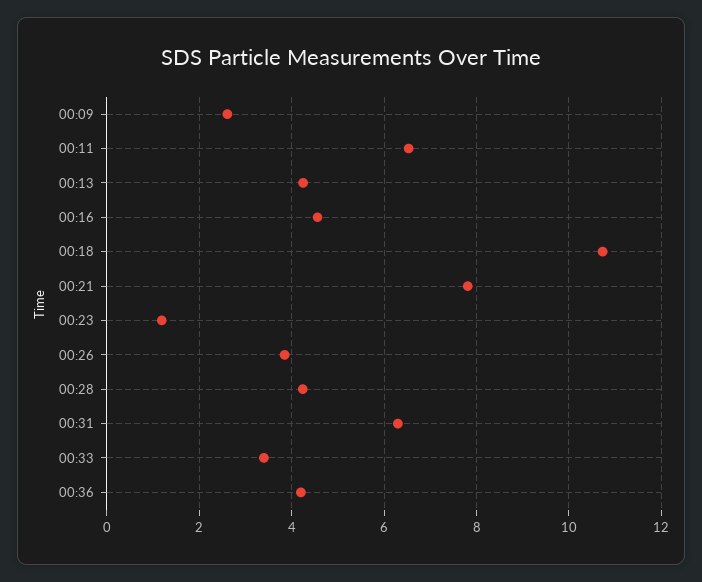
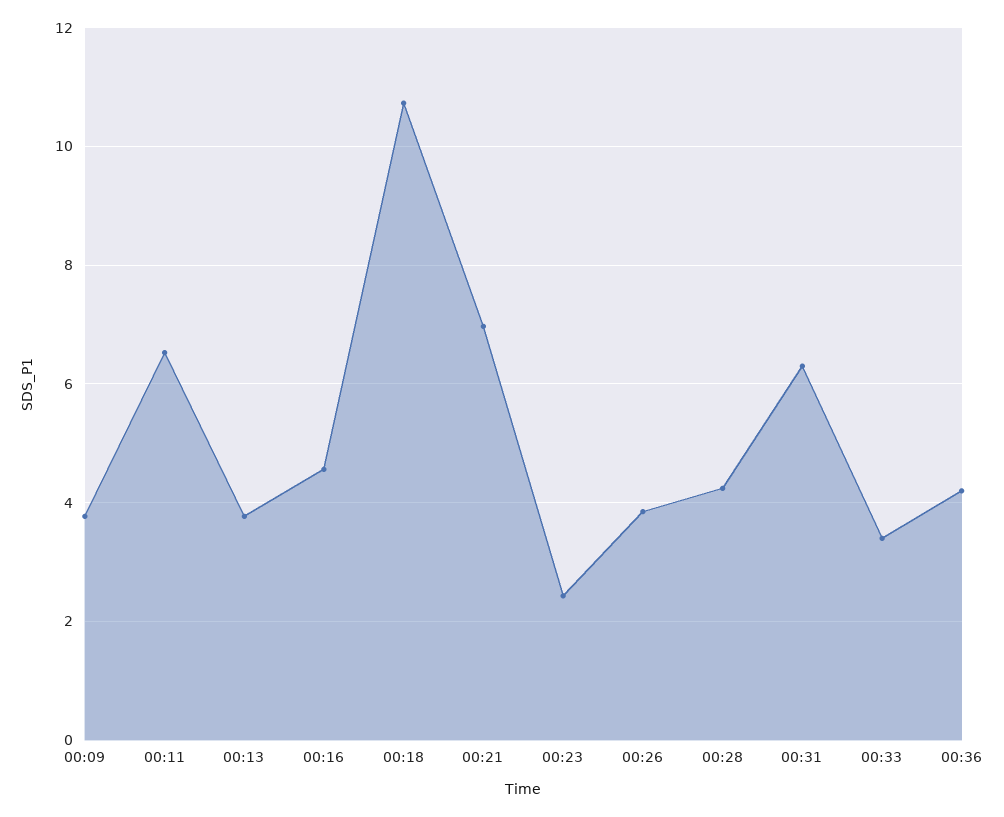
00:09: 2.6 -> 3.8
00:13: 4.2 -> 3.8
00:21: 7.8 -> 7
00:23: 1.2 -> 2.4

